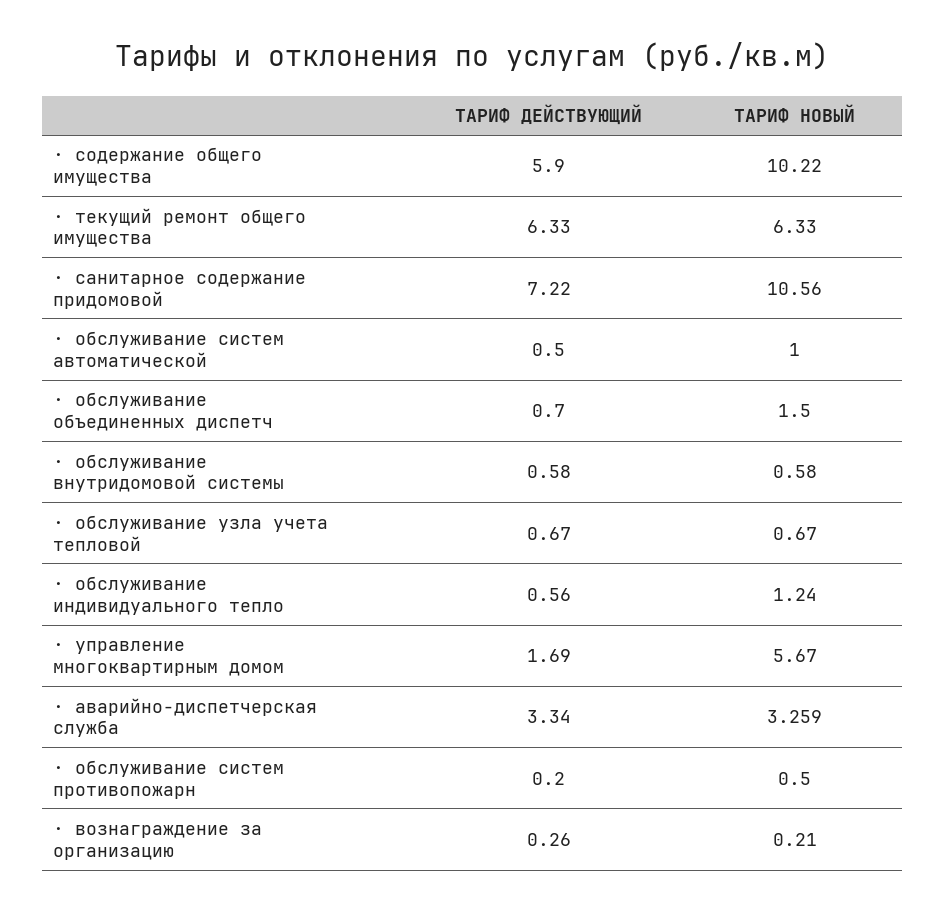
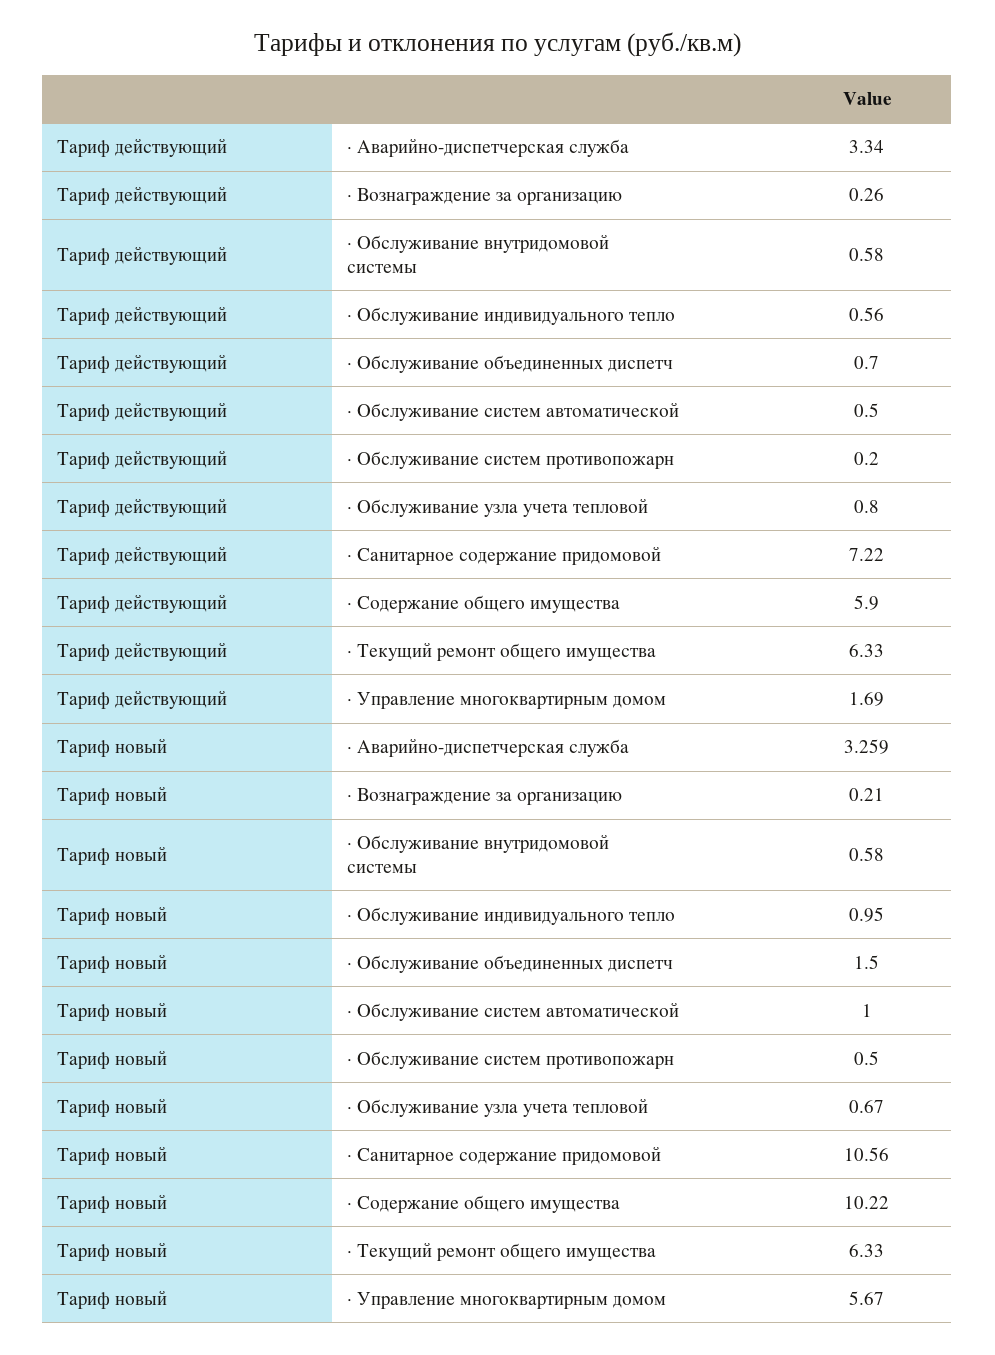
ТАРИФ ДЕЙСТВУЮЩИЙ, · обслуживание узла учета тепловой: 0.67 -> 0.8
ТАРИФ НОВЫЙ, · обслуживание индивидуального тепло: 1.24 -> 0.95

